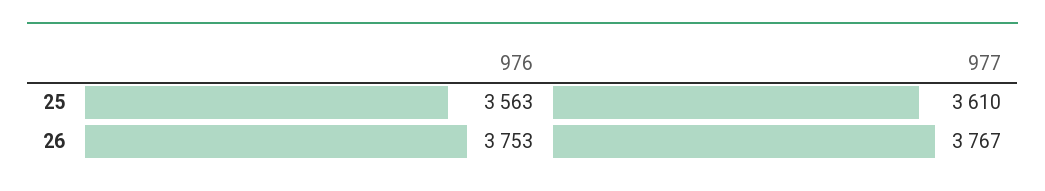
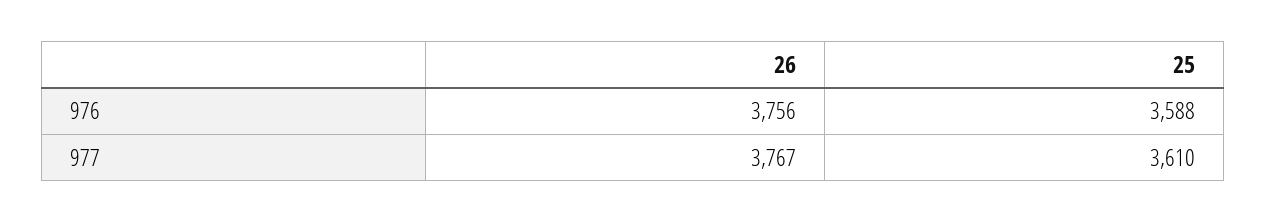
976, 25: 3563 -> 3588
976, 26: 3753 -> 3756

